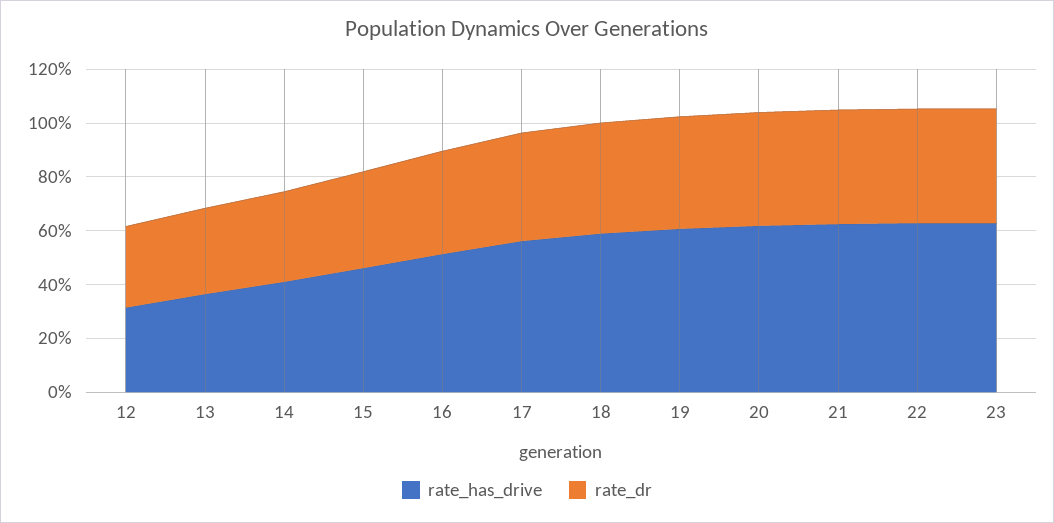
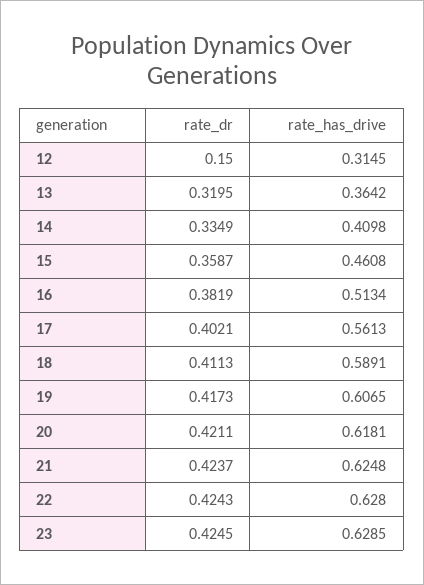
rate_dr, 12: 0.3 -> 0.15

